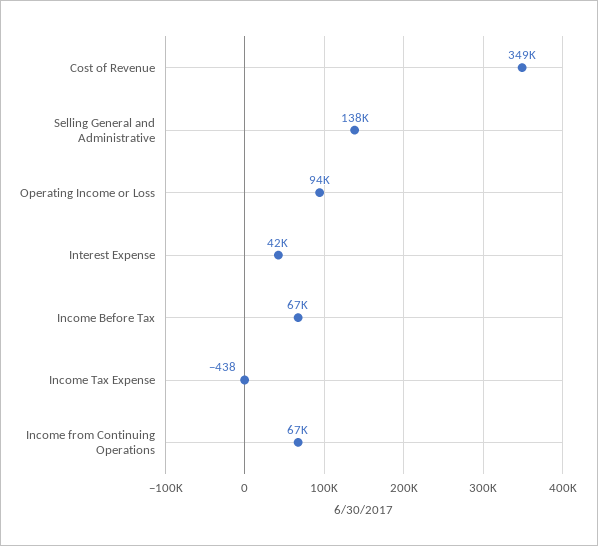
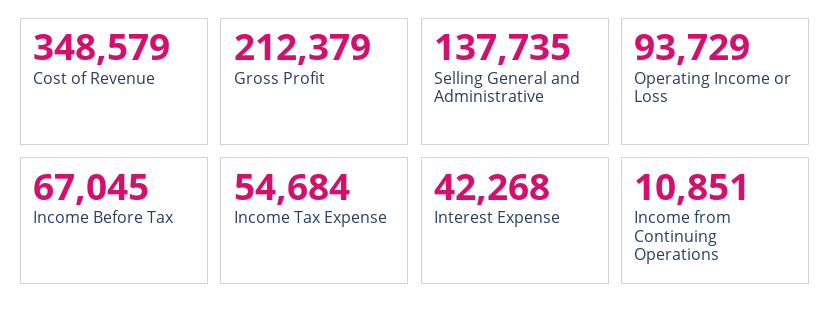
Income Tax Expense: -438 -> 54684
Income from Continuing Operations: 67000 -> 10851
Gross Profit: none -> 212379

